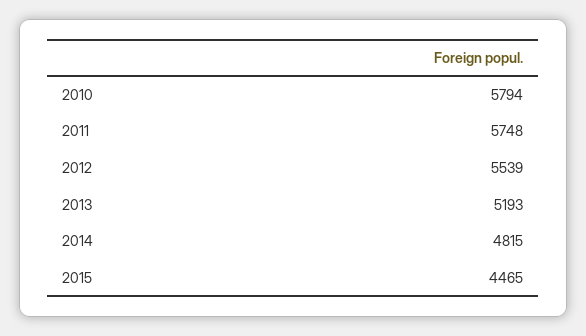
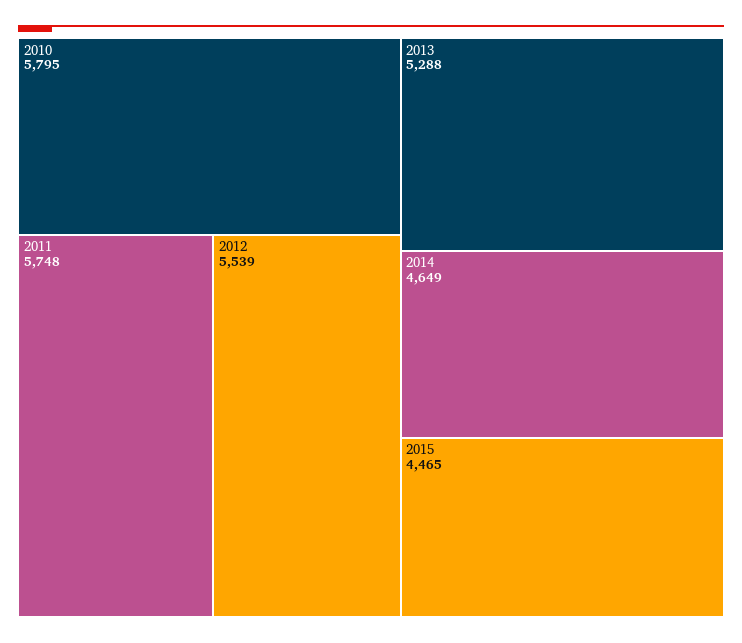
2010: 5794 -> 5795
2013: 5193 -> 5288
2014: 4815 -> 4649

